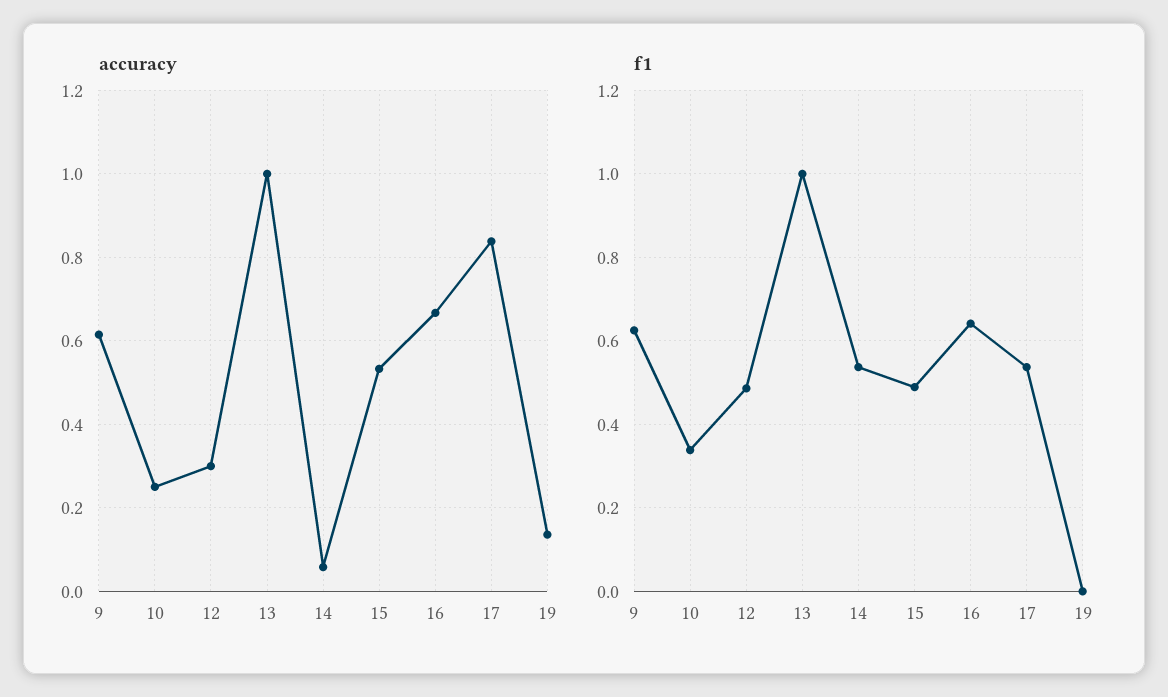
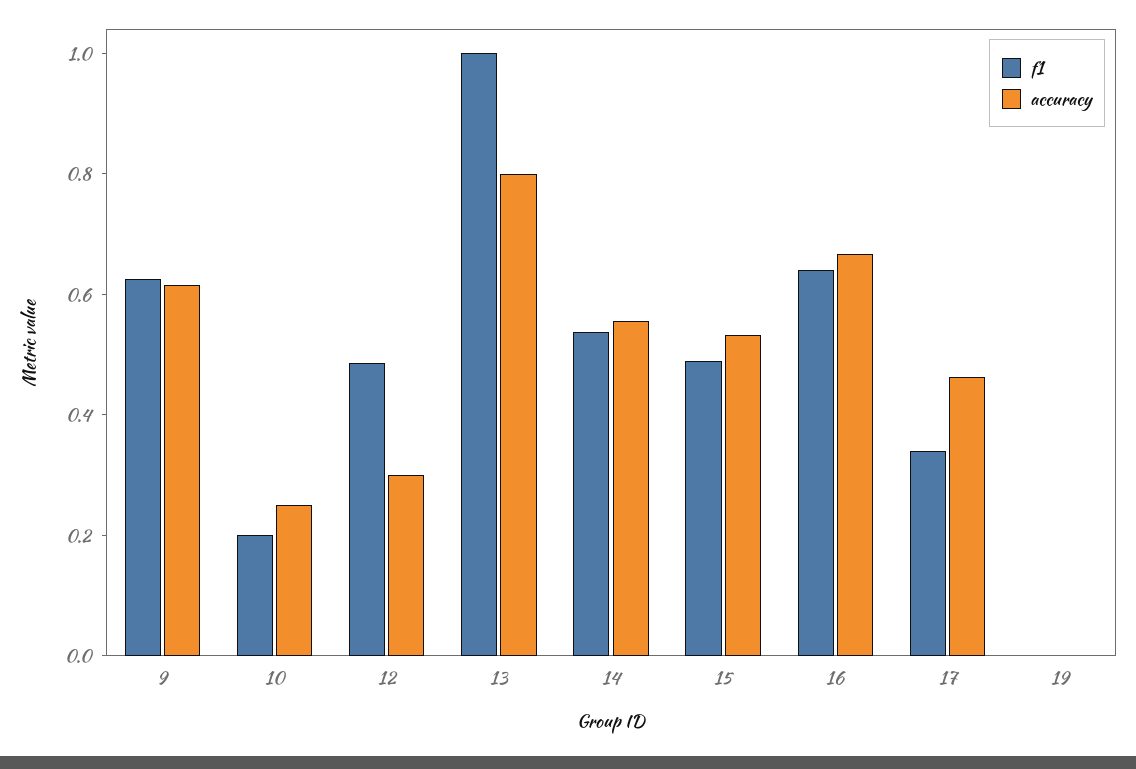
accuracy, 13: 1 -> 0.8
accuracy, 14: 0.06 -> 0.55
accuracy, 17: 0.84 -> 0.45
accuracy, 19: 0.14 -> 0
f1, 10: 0.34 -> 0.2
f1, 17: 0.54 -> 0.35

